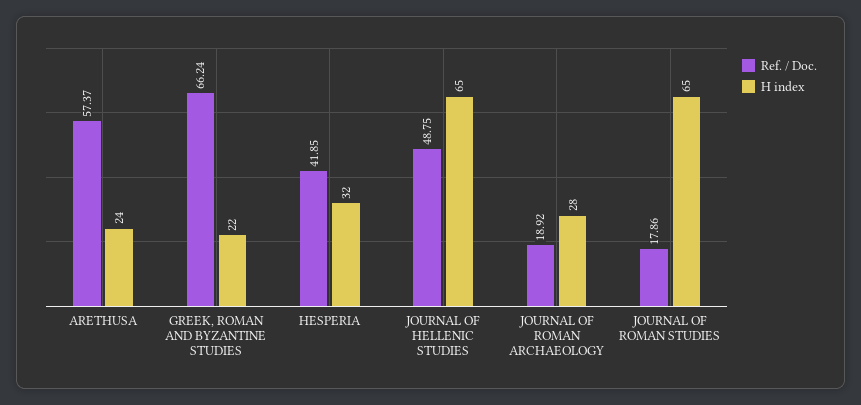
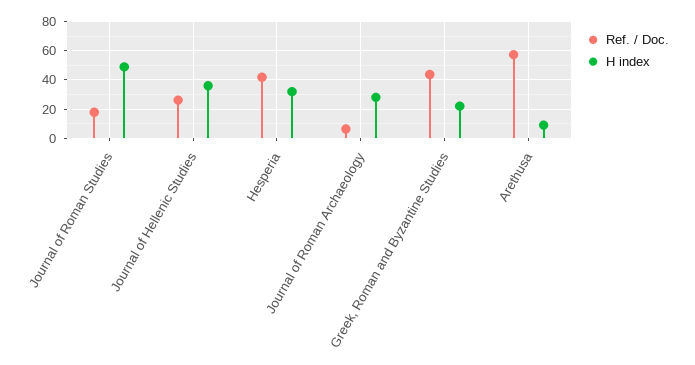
H index, ARETHUSA: 24 -> 10
Ref. / Doc., GREEK, ROMAN AND BYZANTINE STUDIES: 66.24 -> 45
Ref. / Doc., JOURNAL OF HELLENIC STUDIES: 48.75 -> 25
H index, JOURNAL OF HELLENIC STUDIES: 65 -> 35
Ref. / Doc., JOURNAL OF ROMAN ARCHAEOLOGY: 18.92 -> 5
H index, JOURNAL OF ROMAN STUDIES: 65 -> 50

